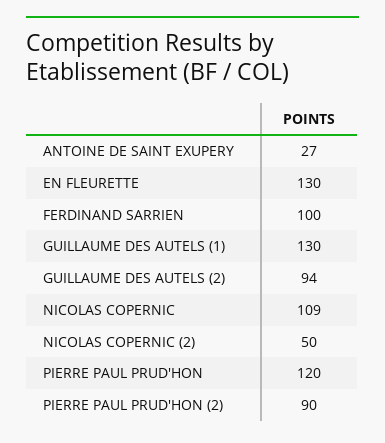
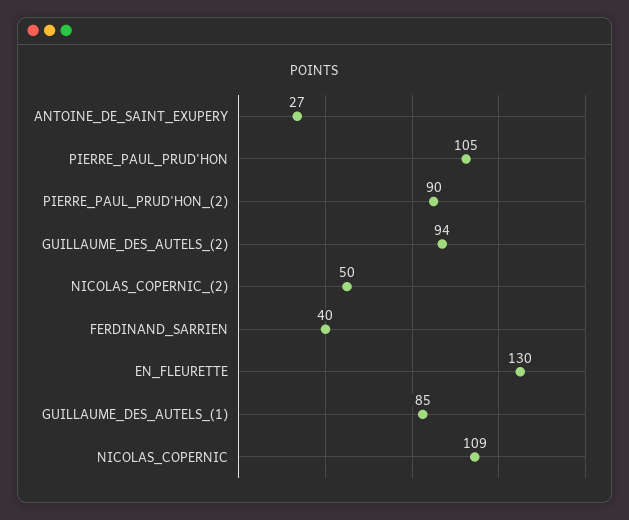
FERDINAND SARRIEN: 100 -> 40
GUILLAUME DES AUTELS (1): 130 -> 85
PIERRE PAUL PRUD'HON: 120 -> 105

